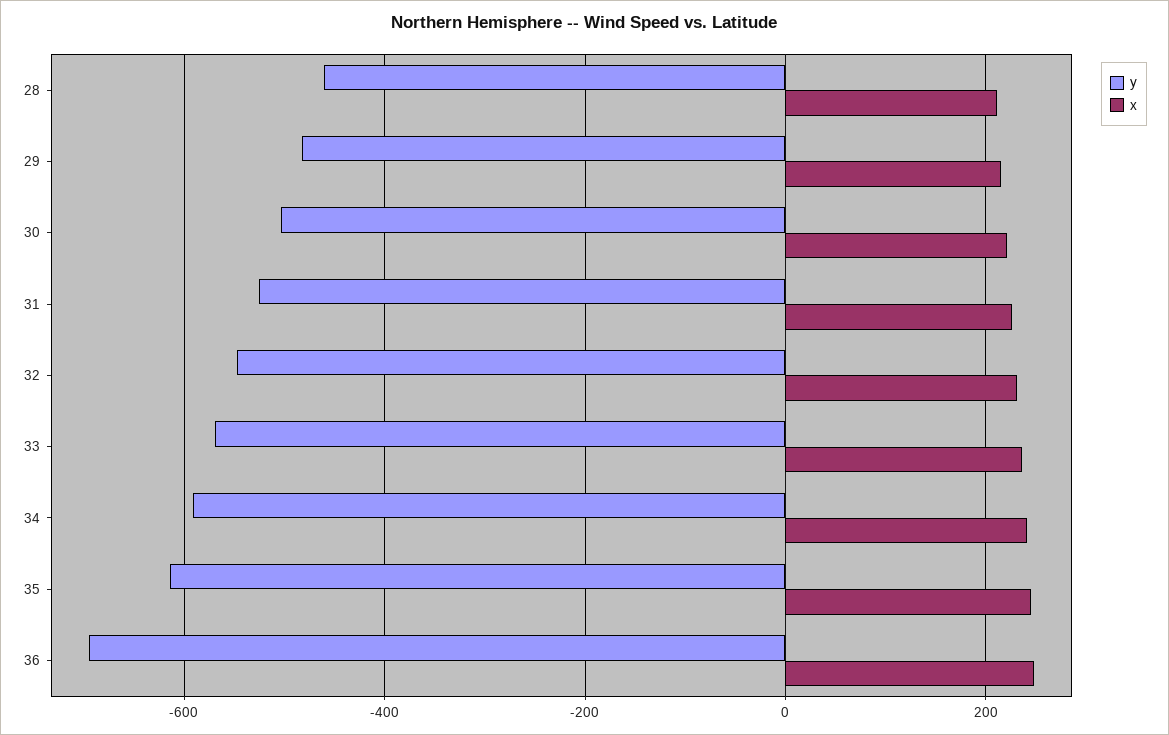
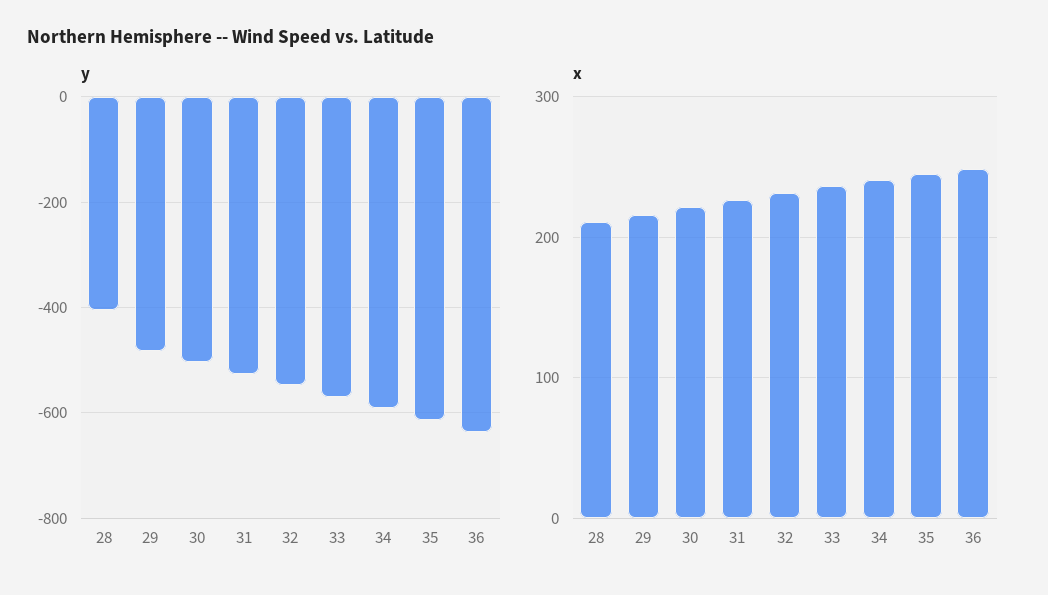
y, 28: -460 -> -400
y, 36: -700 -> -640

